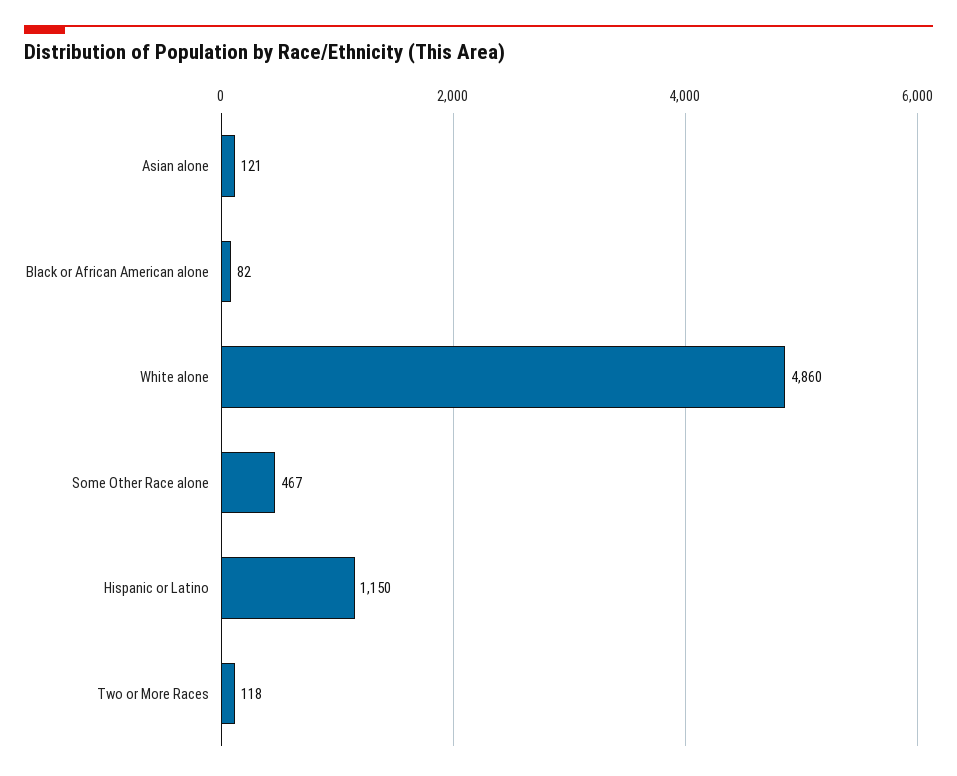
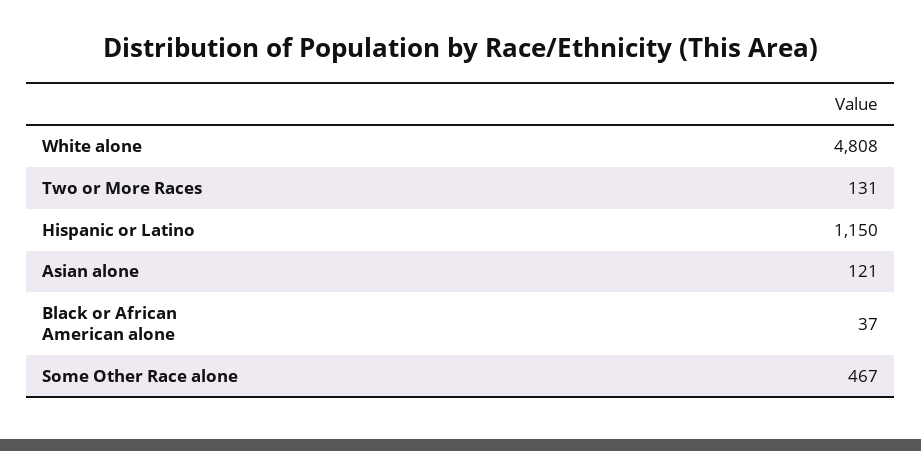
Black or African American alone: 82 -> 37
White alone: 4860 -> 4808
Two or More Races: 118 -> 131

